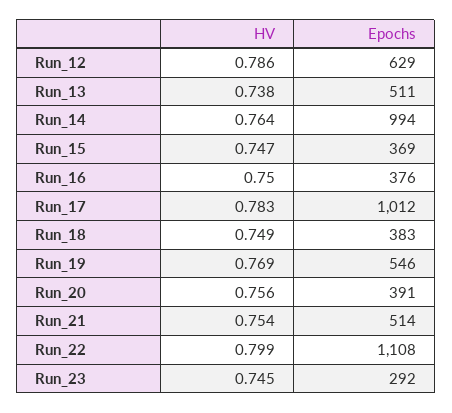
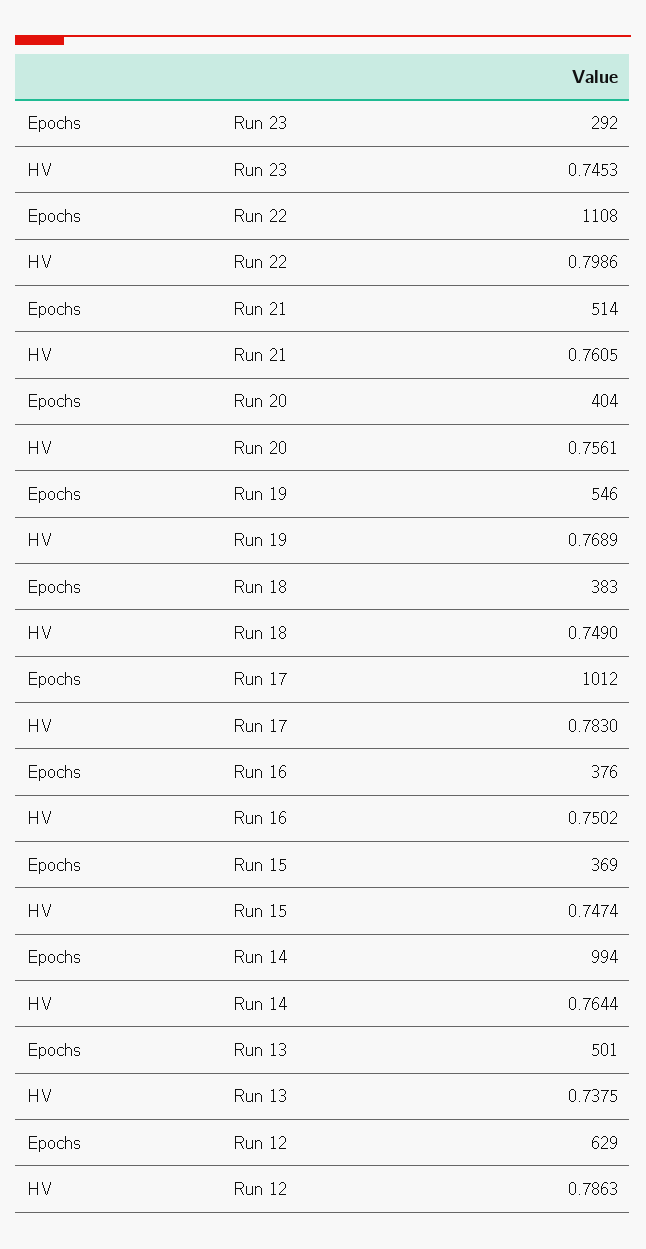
Epochs, Run_13: 511 -> 501
Epochs, Run_20: 391 -> 404
HV, Run_21: 0.754 -> 0.7605

